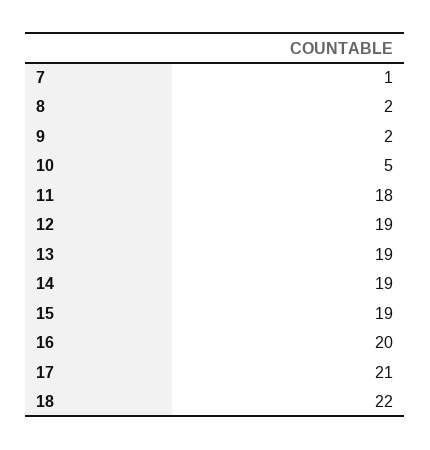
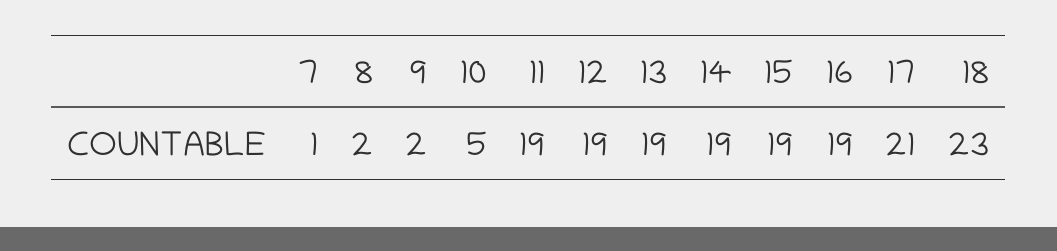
11: 18 -> 19
16: 20 -> 19
18: 22 -> 23

